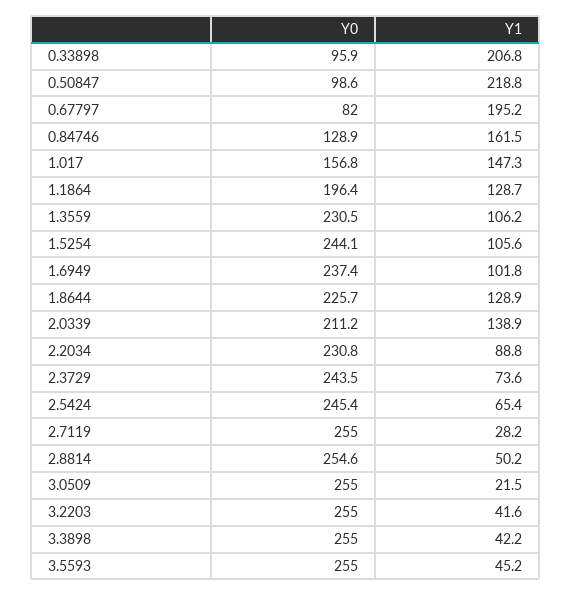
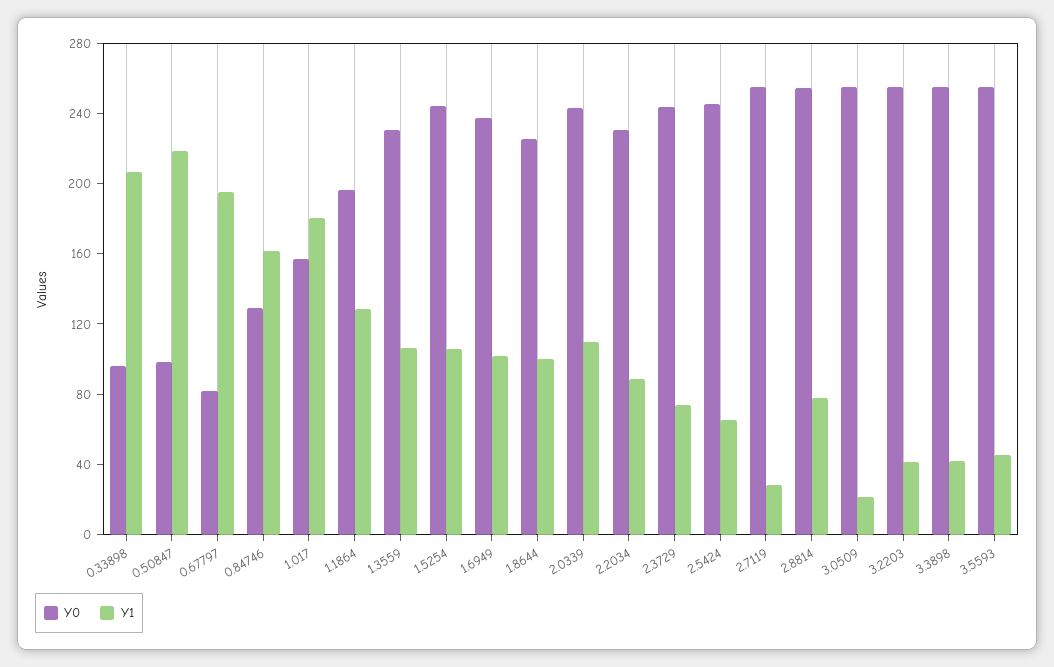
Y1, 1.017: 147.3 -> 180
Y1, 1.8644: 128.9 -> 100
Y0, 2.0339: 211.2 -> 240
Y1, 2.0339: 138.9 -> 110
Y1, 2.8814: 50.2 -> 80

